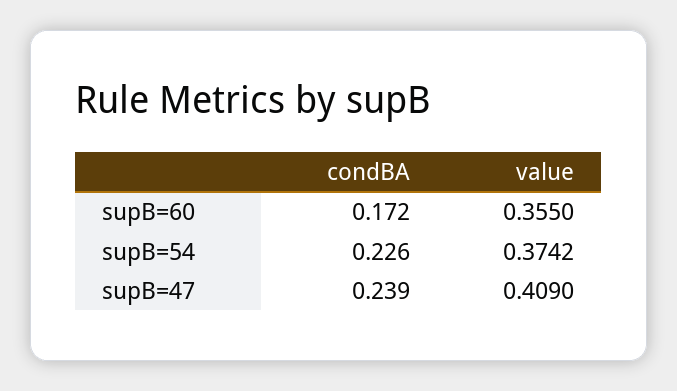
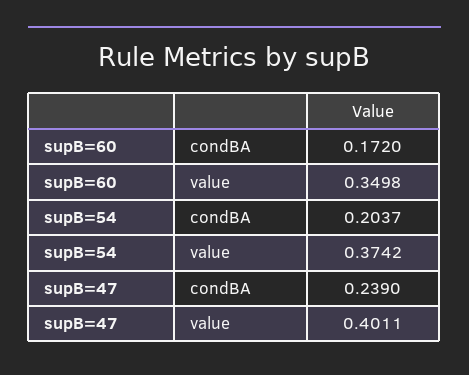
value, supB=60: 0.355 -> 0.3498
condBA, supB=54: 0.226 -> 0.2037
value, supB=47: 0.409 -> 0.4011

